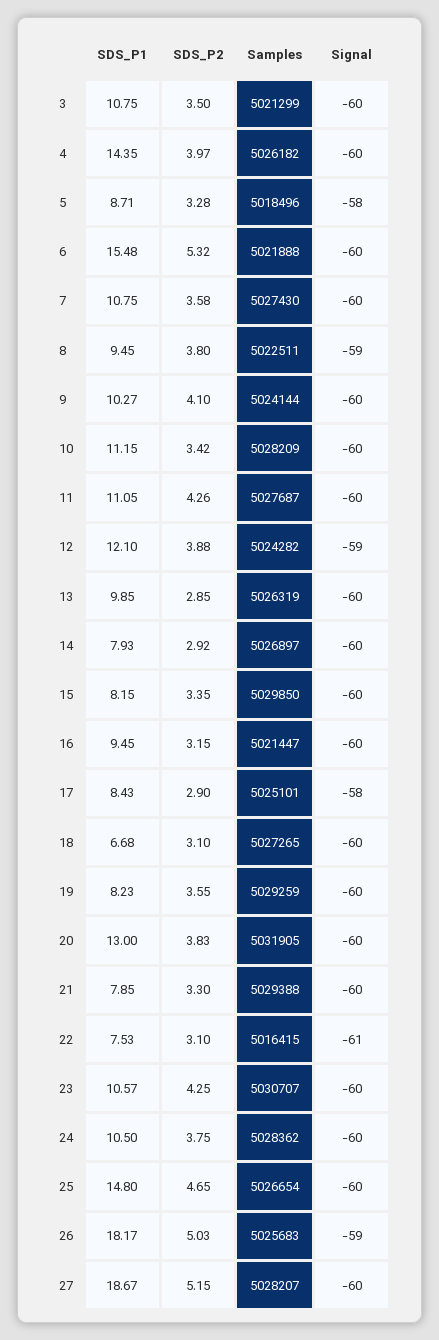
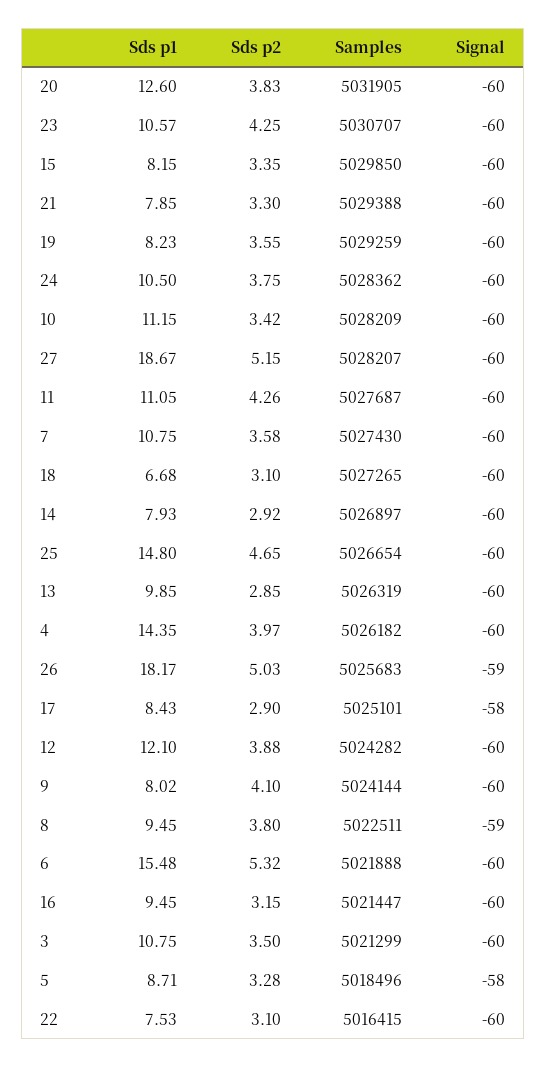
SDS_P1, 9: 10.27 -> 8.02
Signal, 12: -59 -> -60
SDS_P1, 20: 13 -> 12.6
Signal, 22: -61 -> -60

